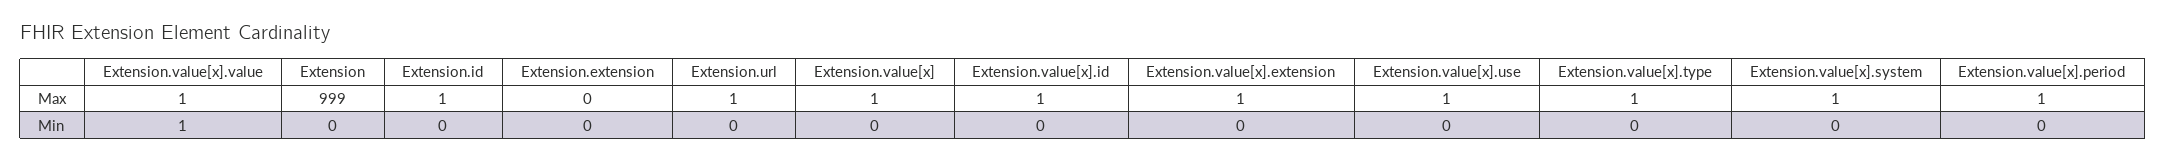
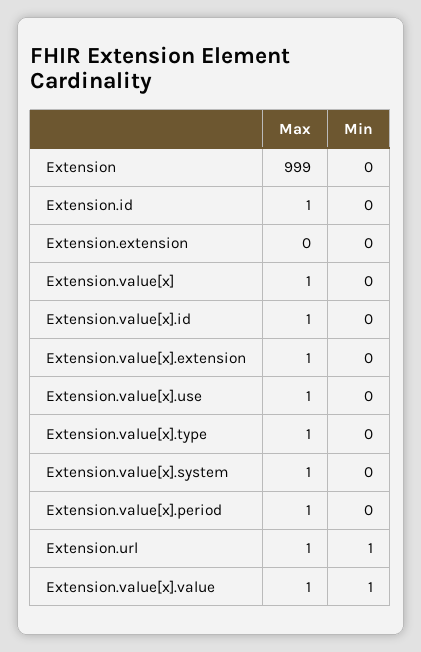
Extension.url, Min: 0 -> 1

